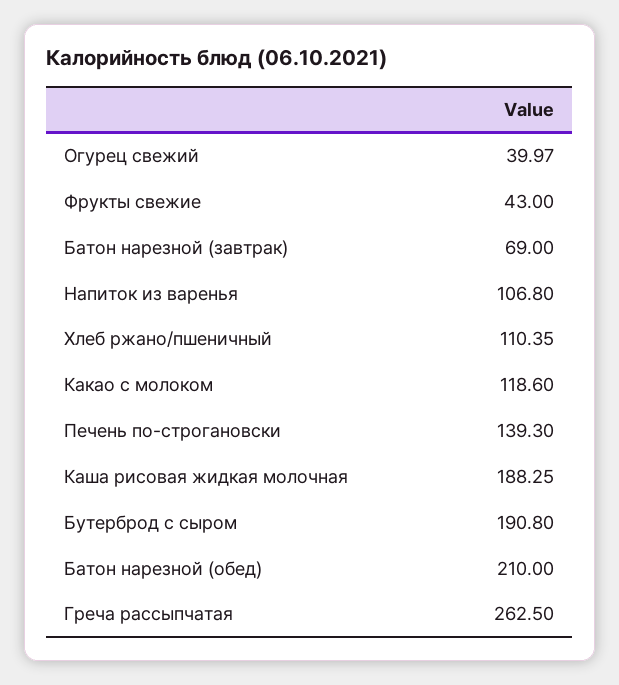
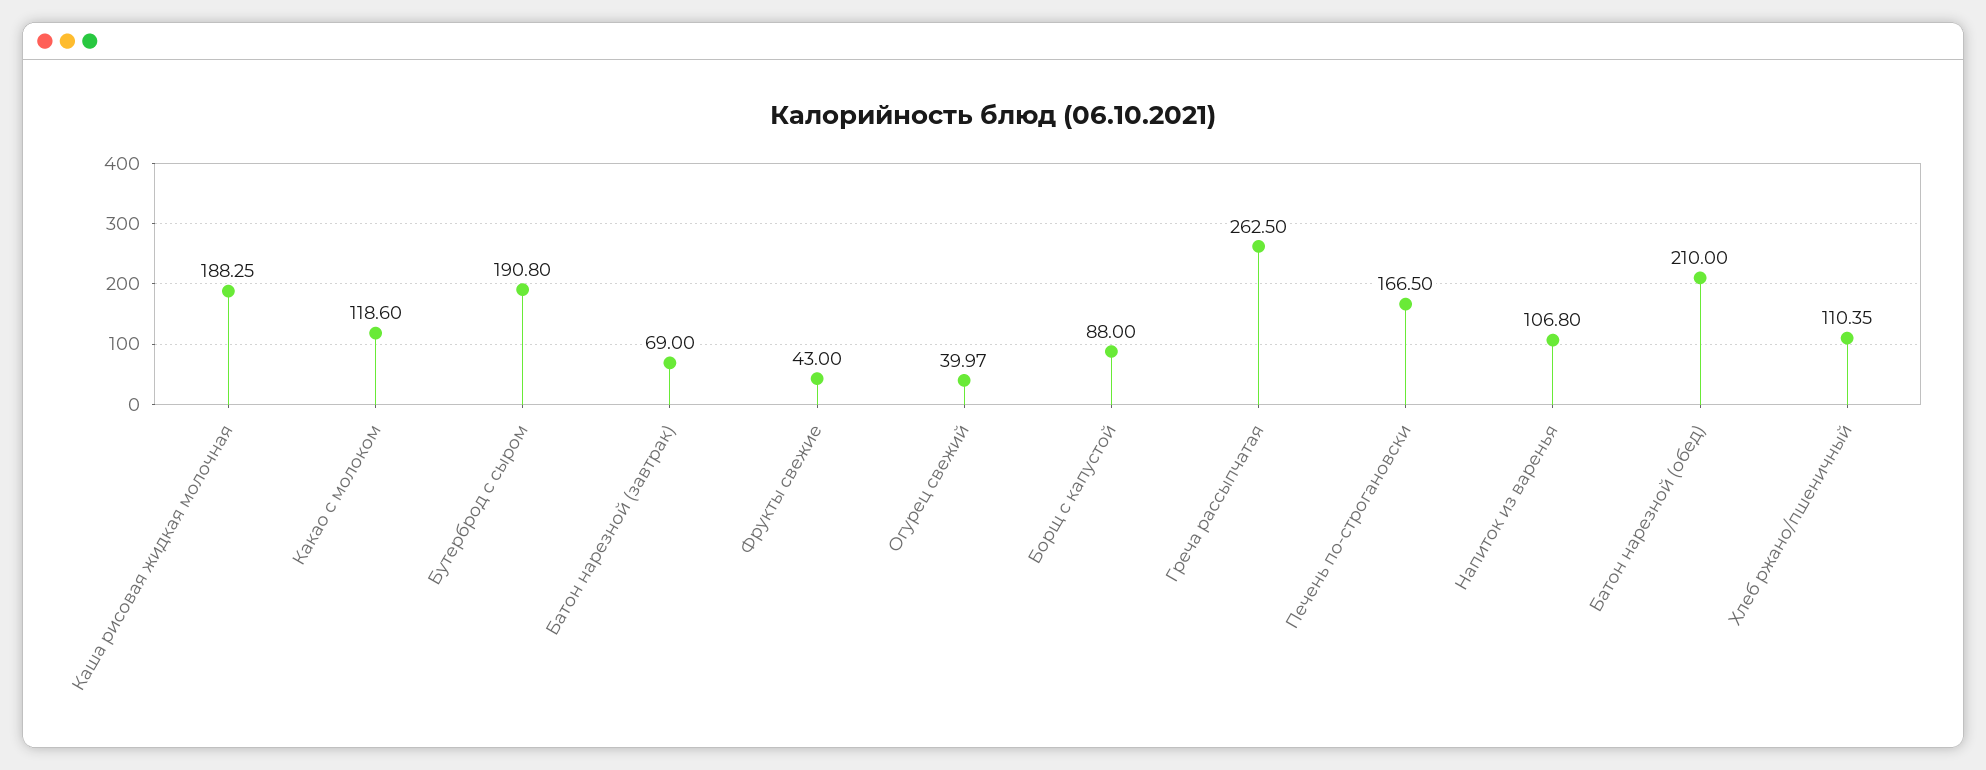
Печень по-строгановски: 139.3 -> 166.5
Борщ с капустой: none -> 88

